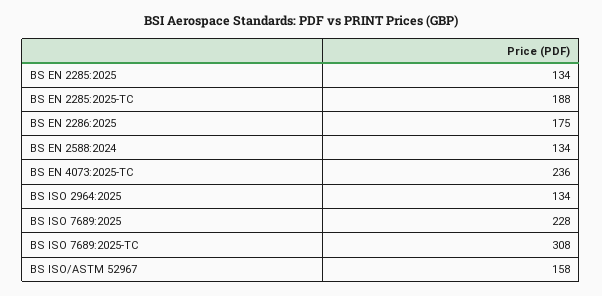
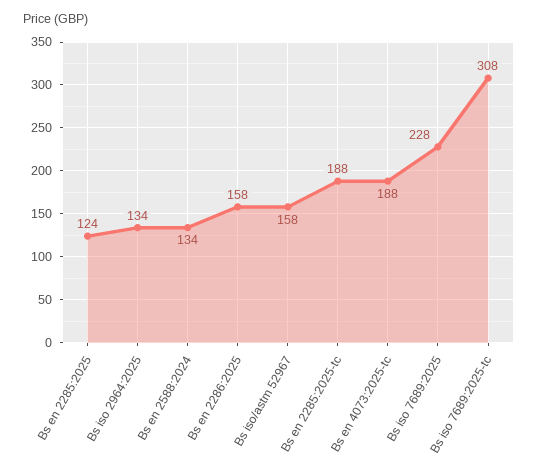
BS EN 2285:2025: 134 -> 124
BS EN 2286:2025: 175 -> 158
BS EN 4073:2025-TC: 236 -> 188

